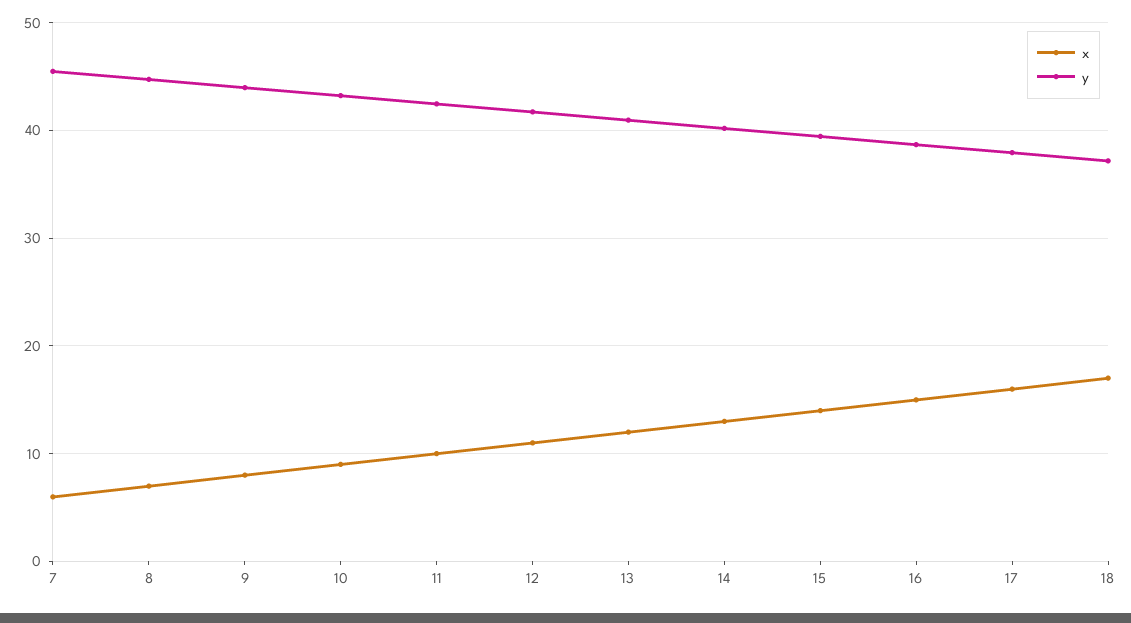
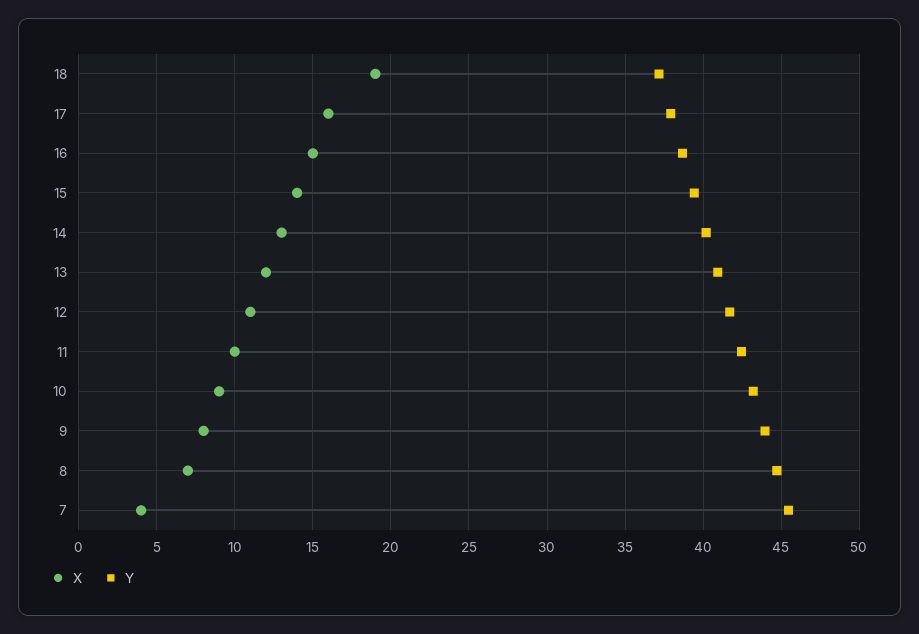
x, 7: 6 -> 4
x, 18: 17 -> 19

